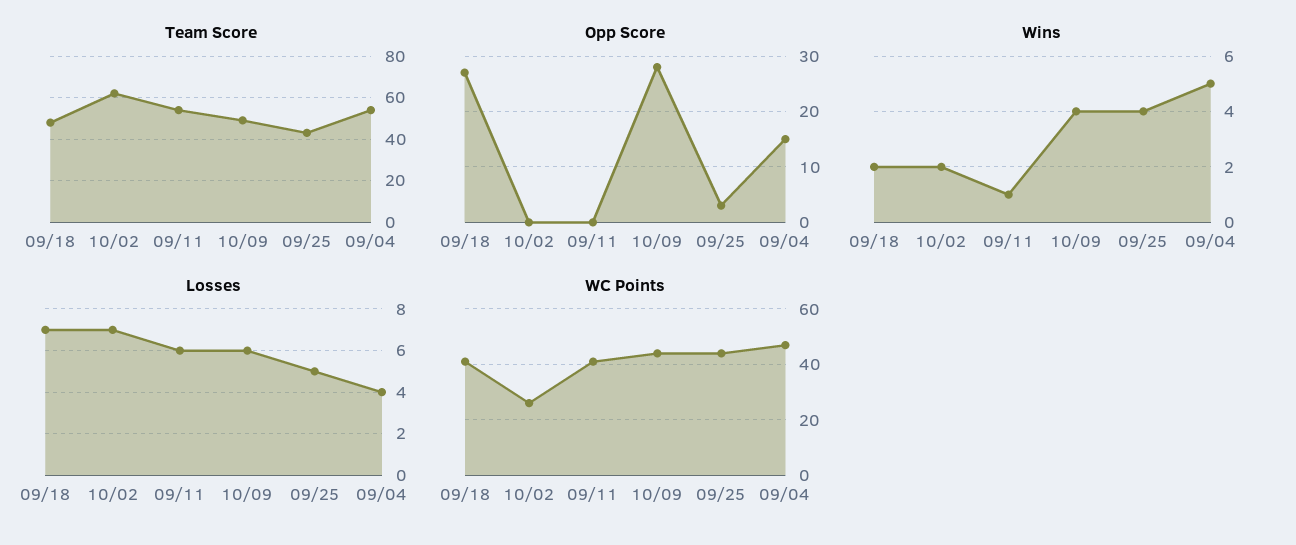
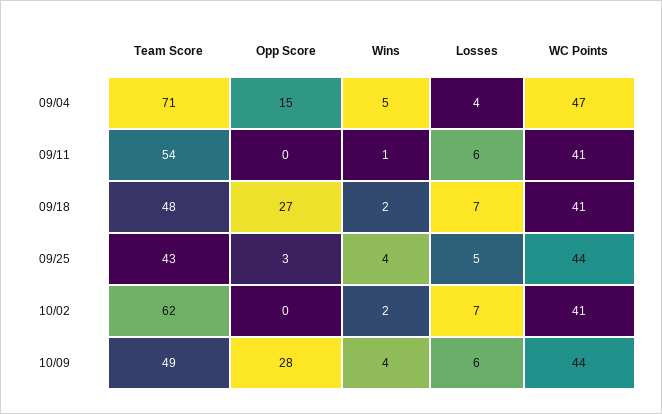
Team Score, 09/04: 55 -> 71
WC Points, 10/02: 25 -> 41

